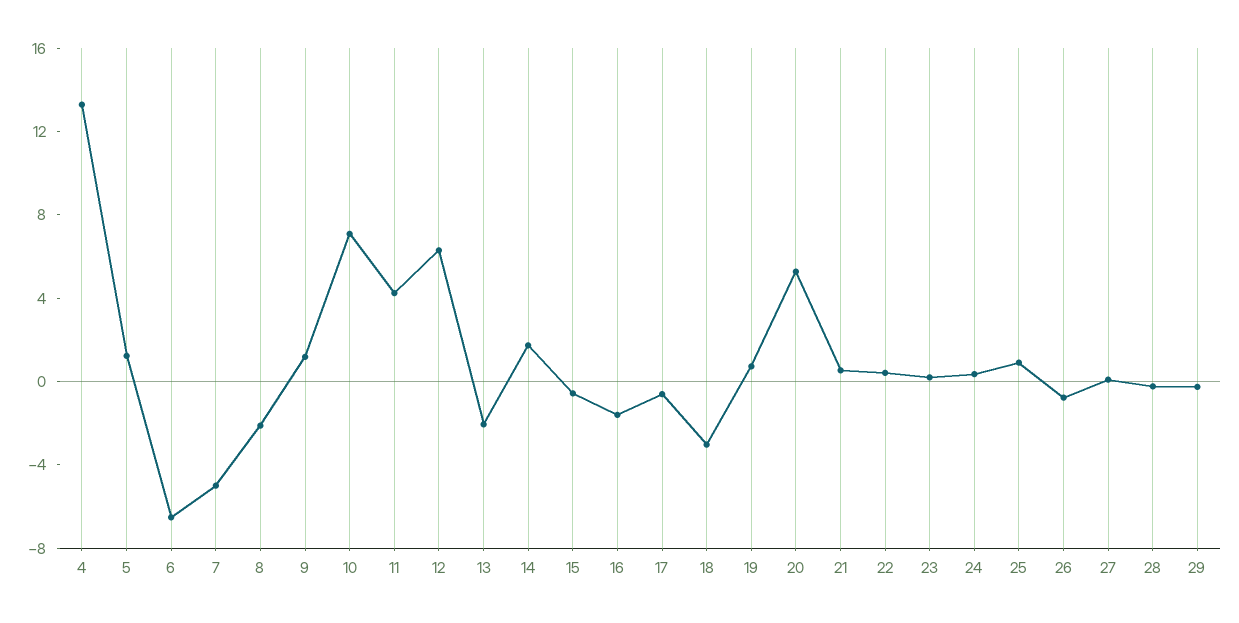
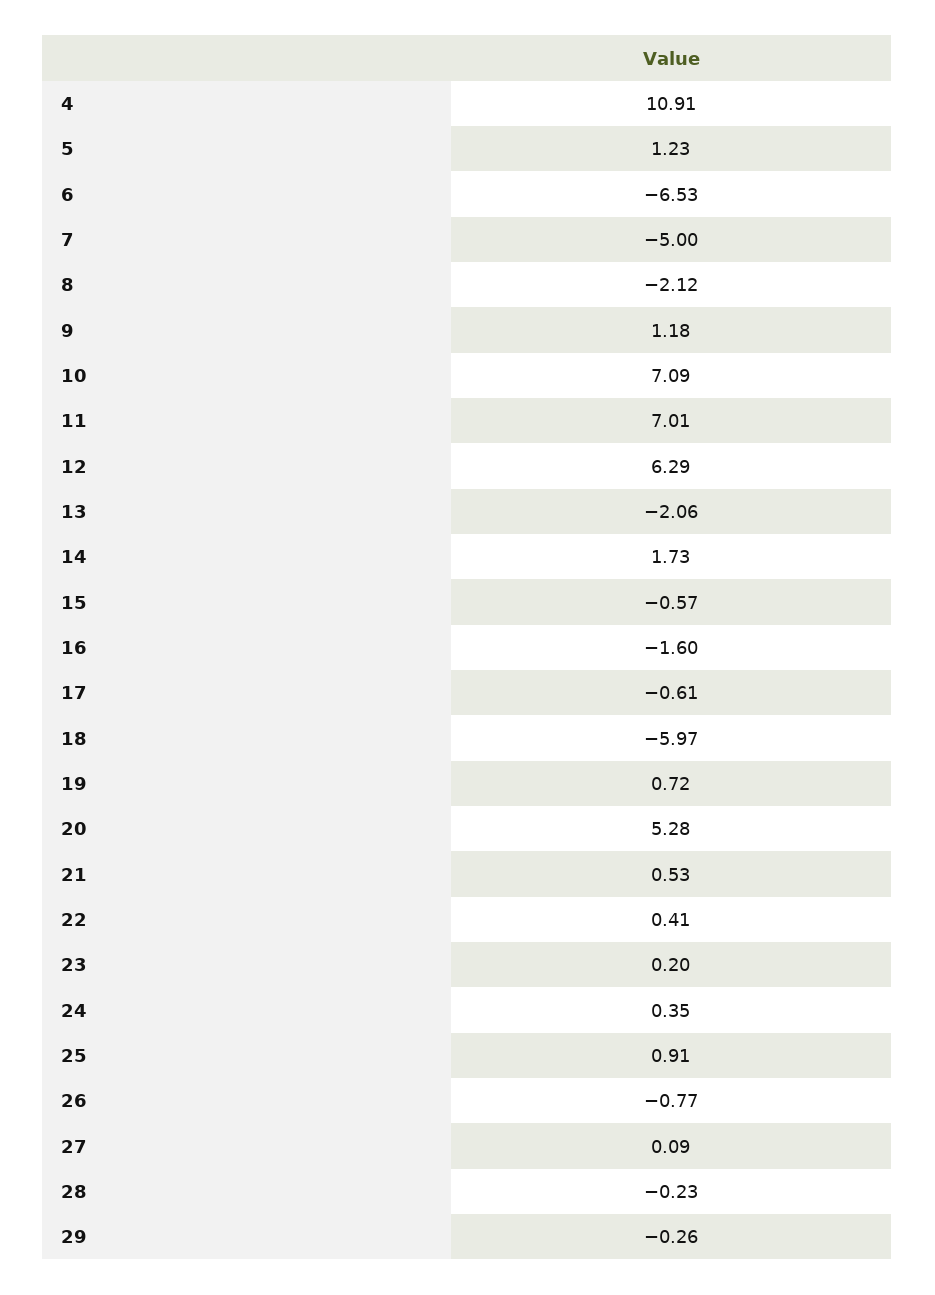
4: 13 -> 10.91
11: 4 -> 7.01
18: -3 -> -5.97

